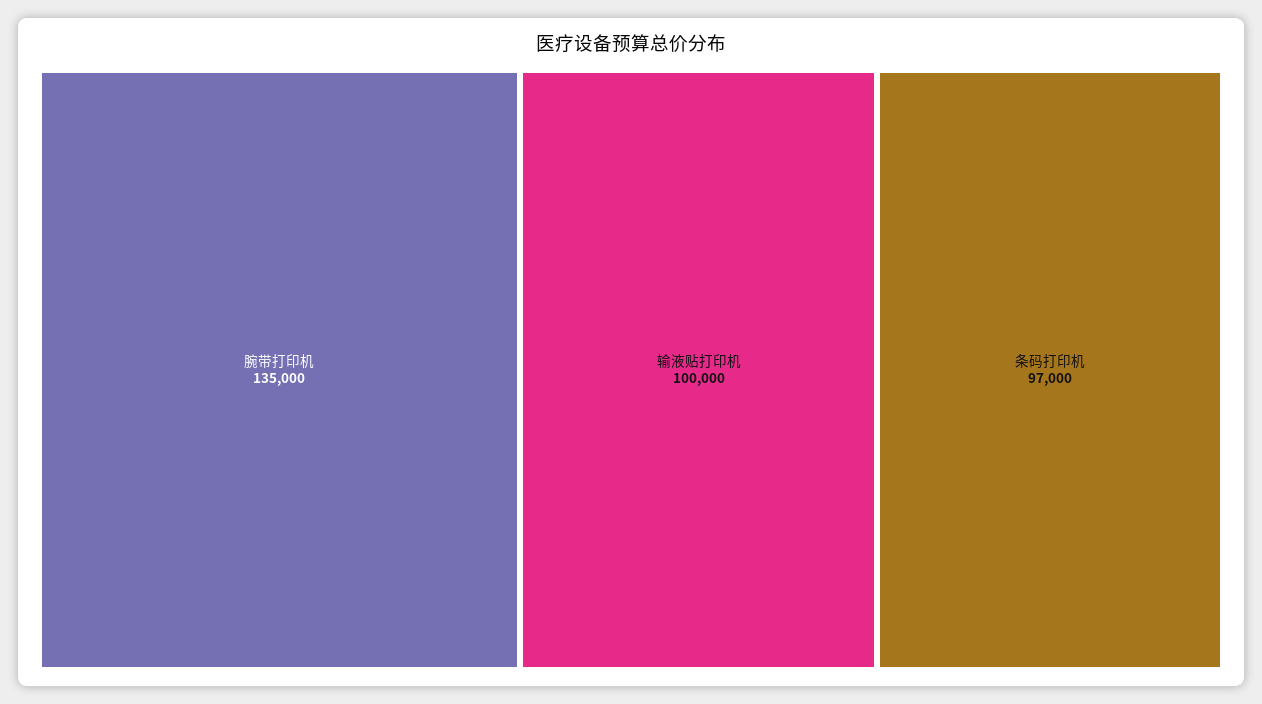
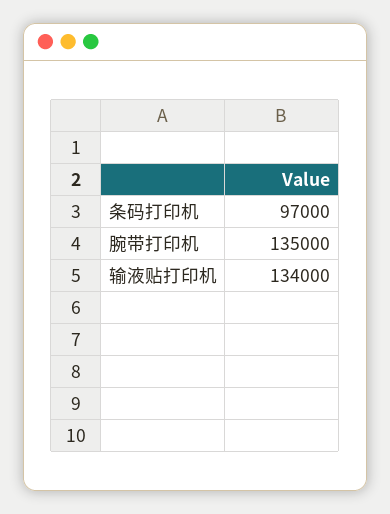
输液贴打印机: 100000 -> 134000

